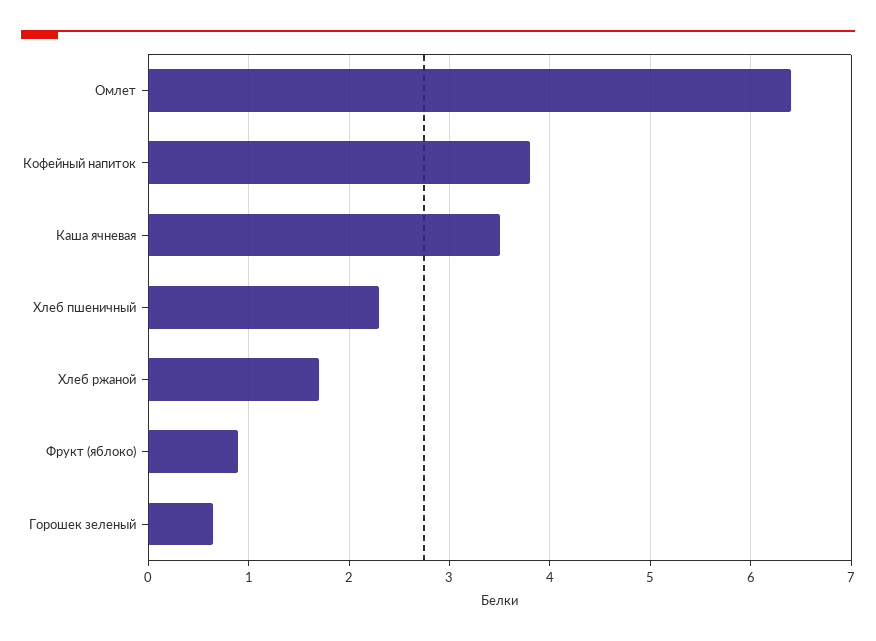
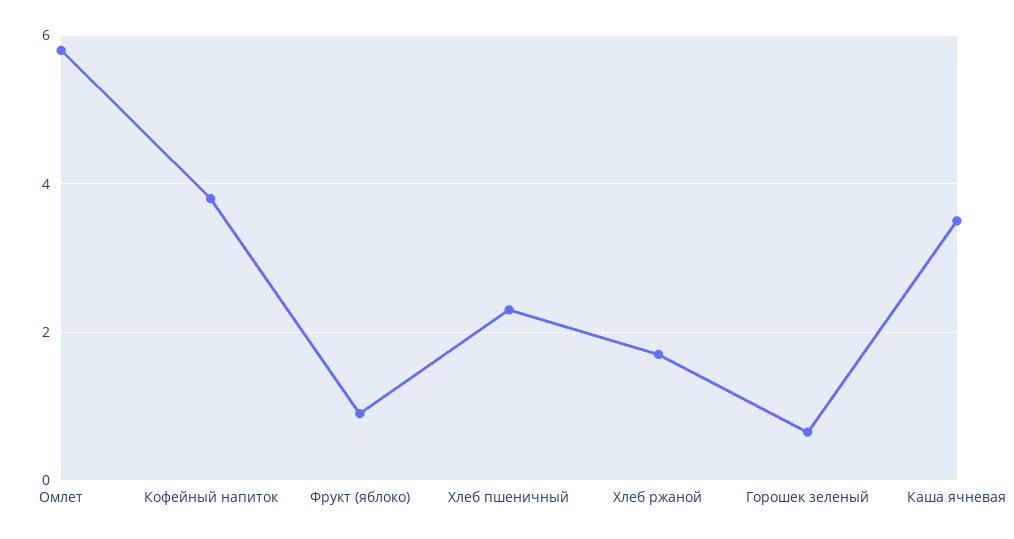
Омлет: 6.4 -> 5.8

